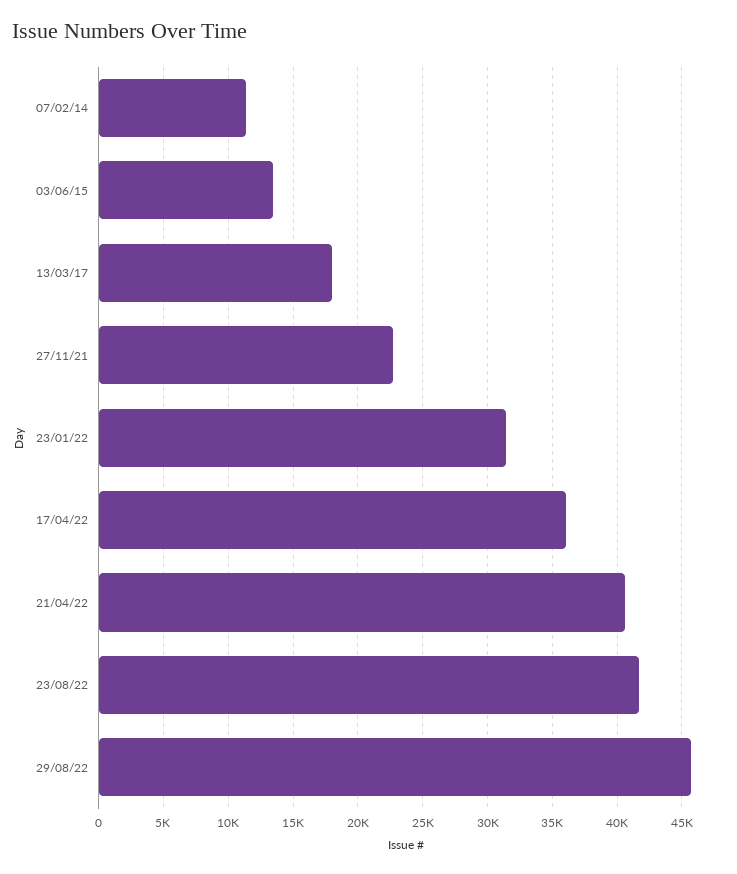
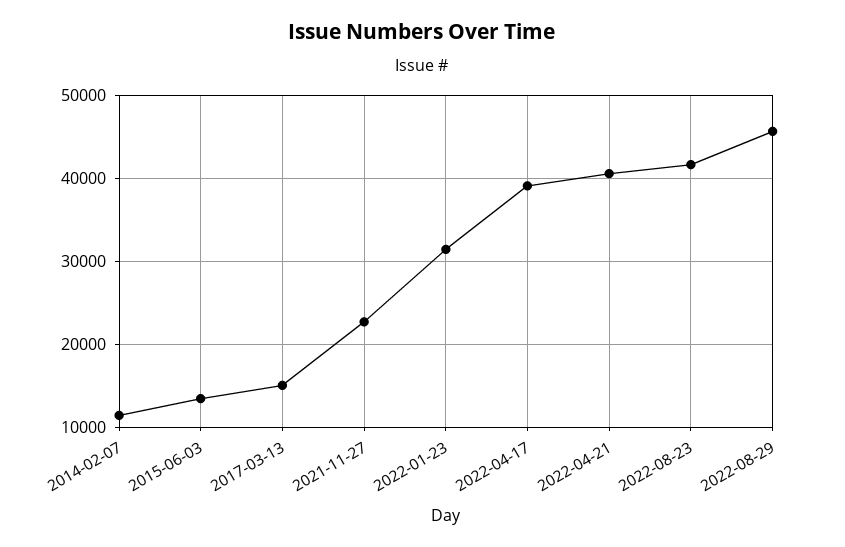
13/03/17: 18000 -> 15000
17/04/22: 36000 -> 39000

